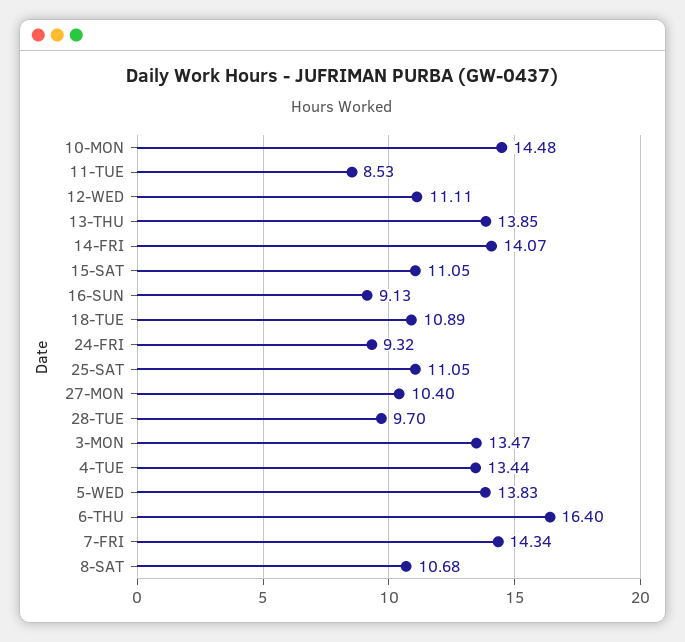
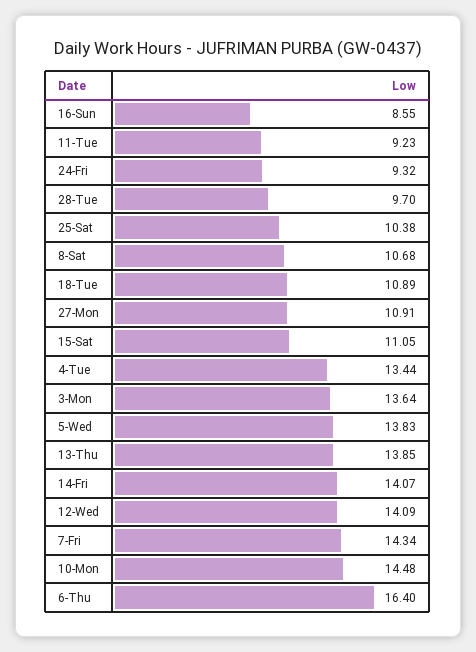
11-TUE: 8.53 -> 9.23
12-WED: 11.11 -> 14.09
16-SUN: 9.13 -> 8.55
25-SAT: 11.05 -> 10.38
27-MON: 10.4 -> 10.91
3-MON: 13.47 -> 13.64

